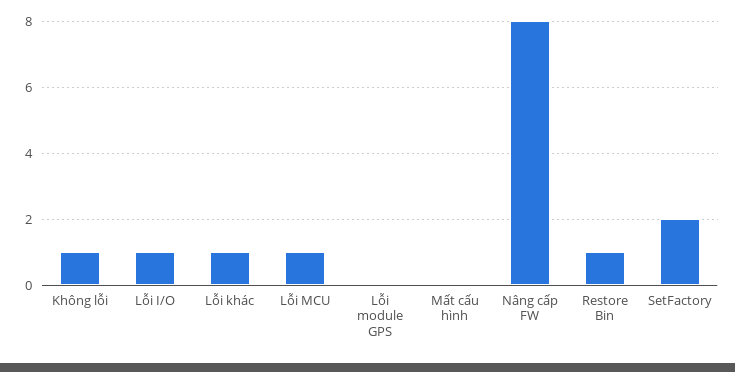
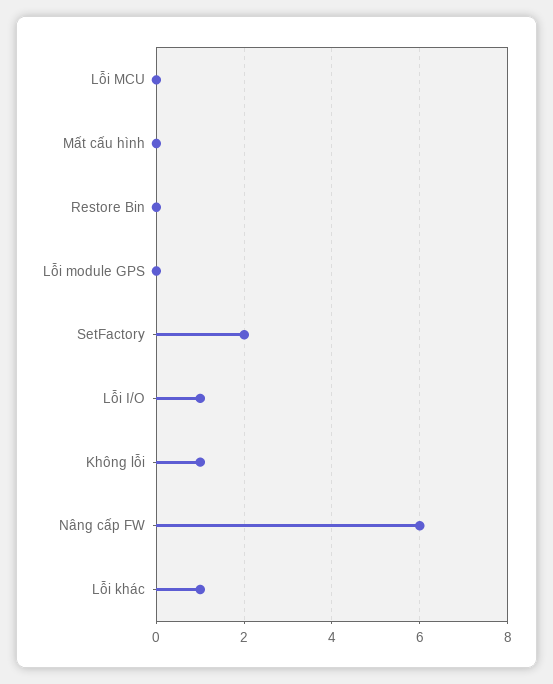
Lỗi MCU: 1 -> 0
Nâng cấp FW: 8 -> 6
Restore Bin: 1 -> 0

